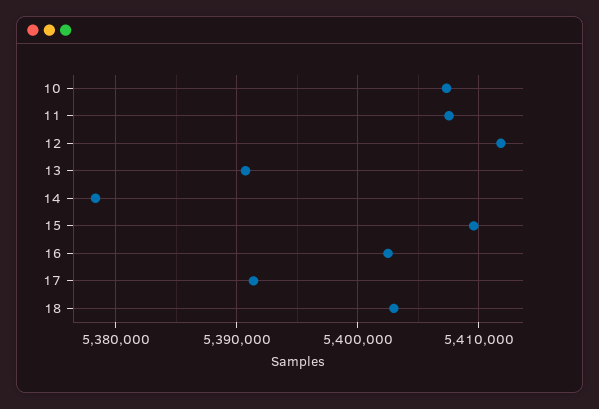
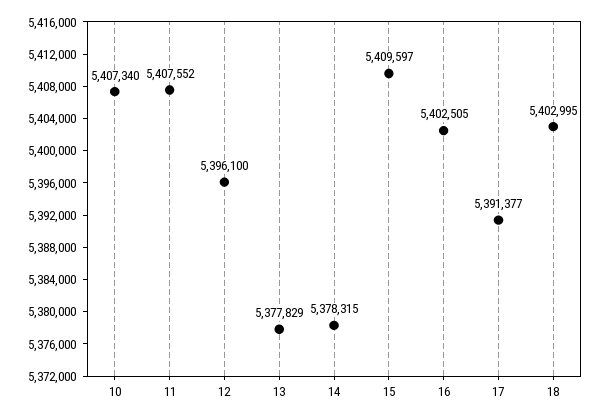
12: 5412000 -> 5396100
13: 5391000 -> 5377829

